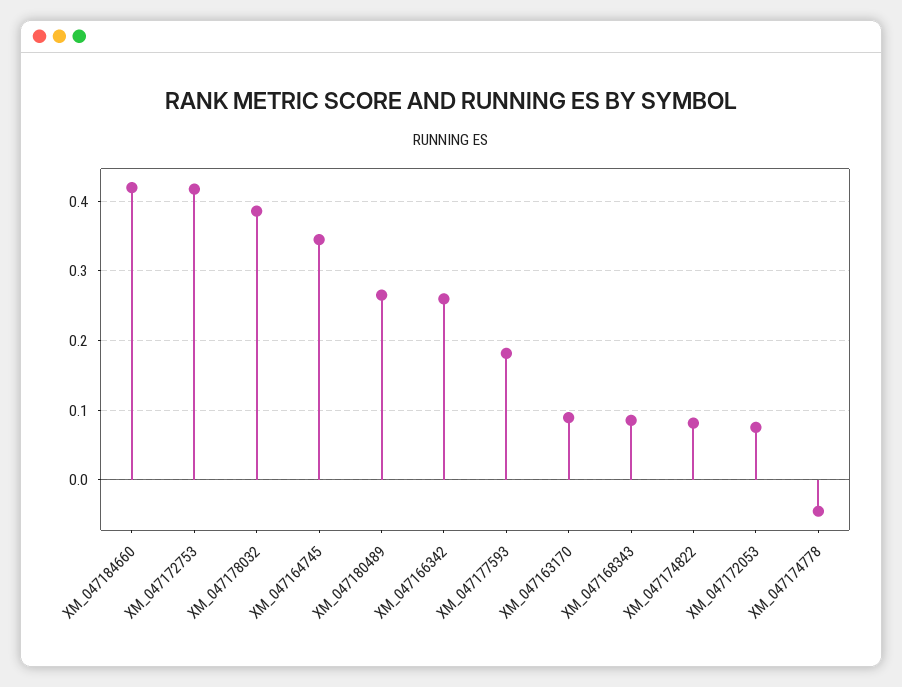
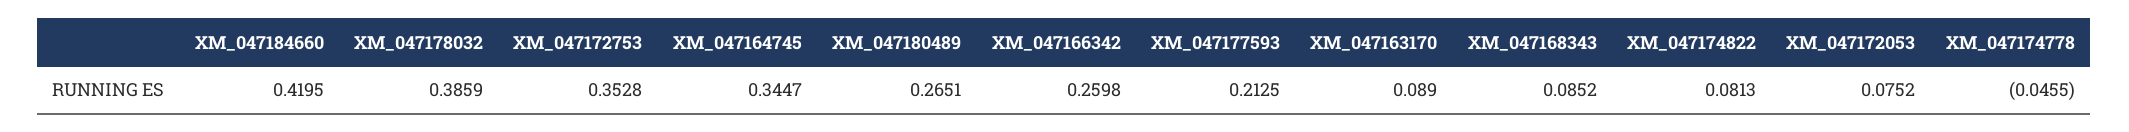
XM_047172753: 0.42 -> 0.3528
XM_047177593: 0.18 -> 0.2125

